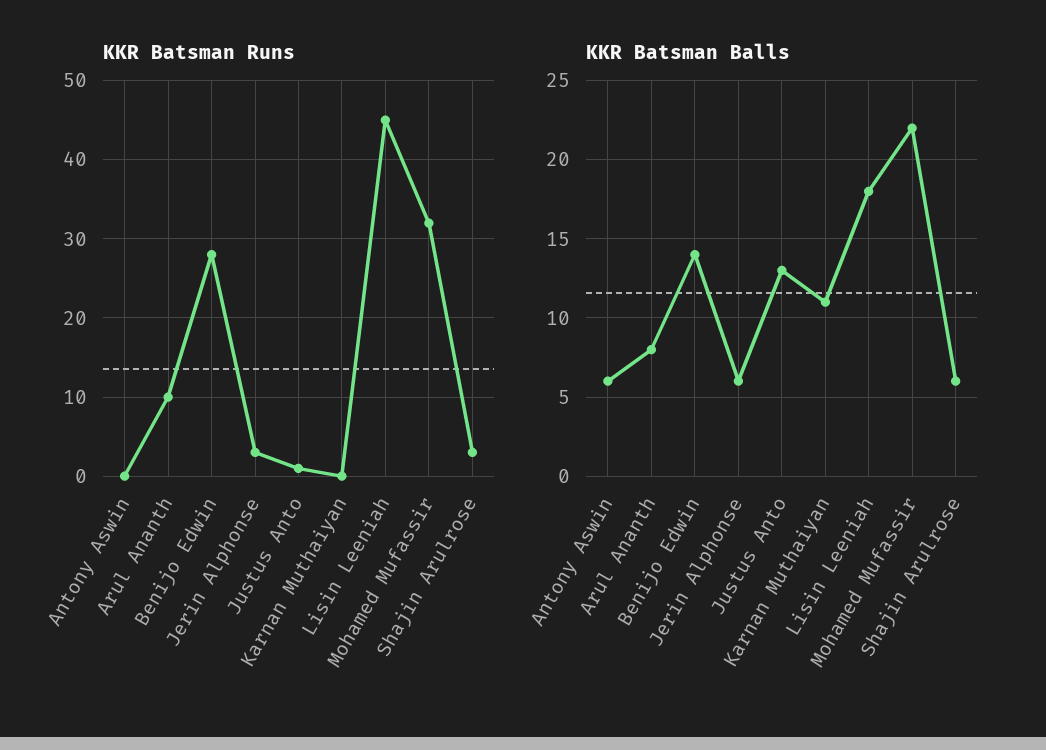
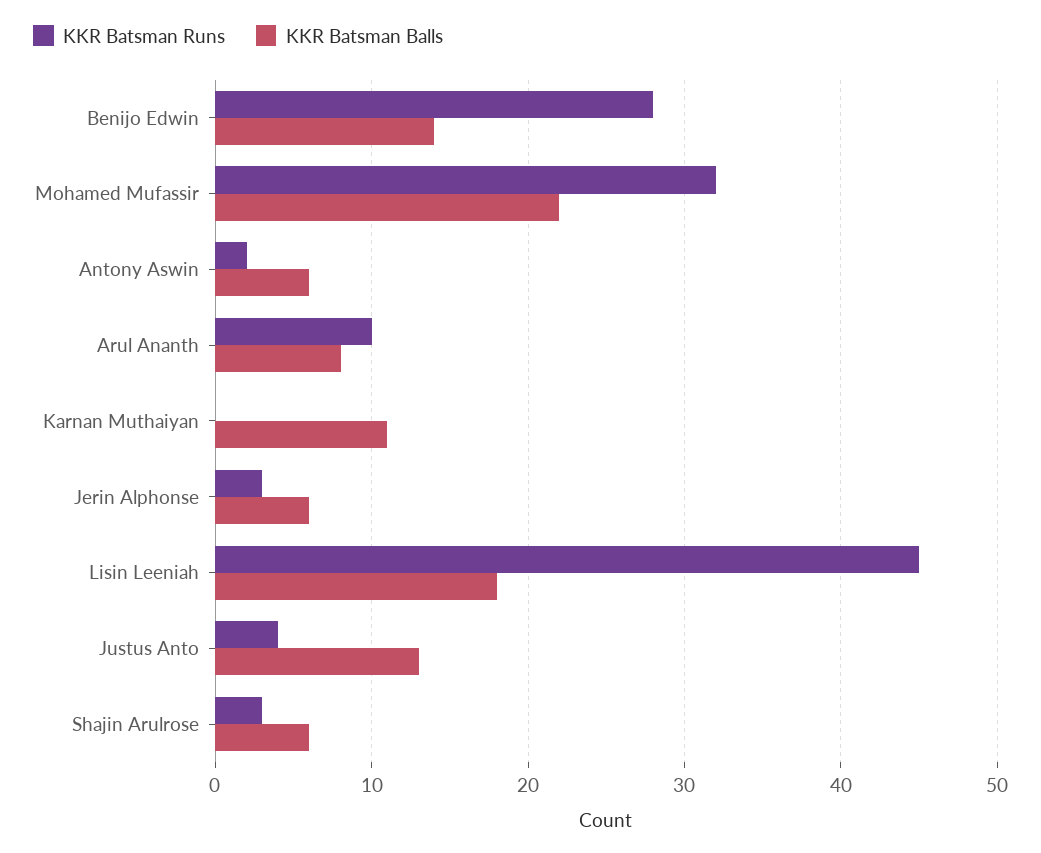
KKR Batsman Runs, Antony Aswin: 0 -> 2
KKR Batsman Runs, Justus Anto: 1 -> 4

